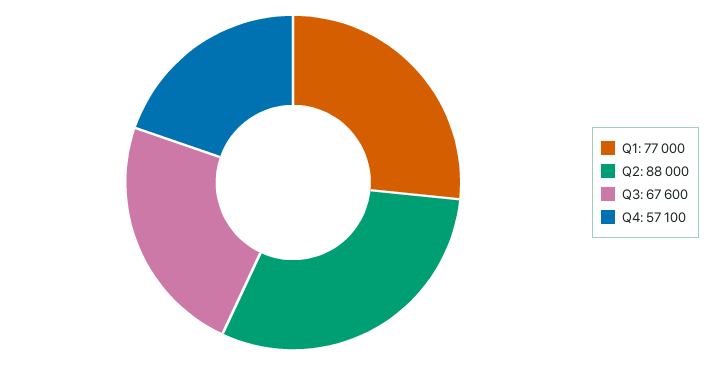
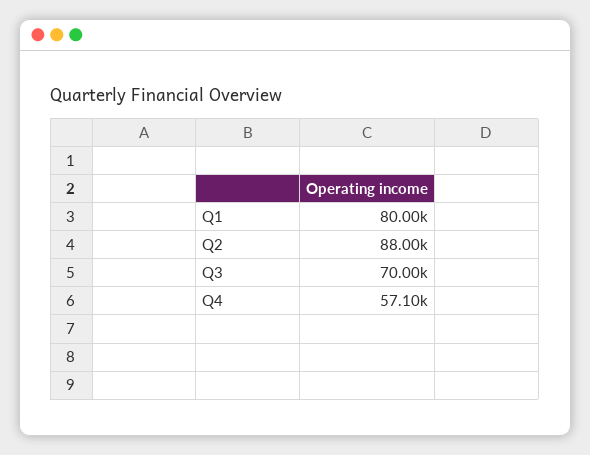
Q1: 77000 -> 80000
Q3: 67600 -> 70000

